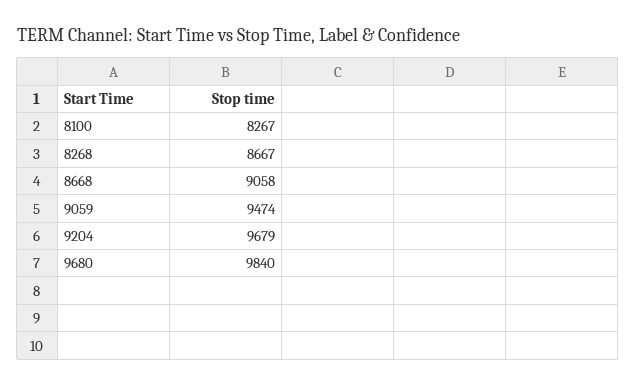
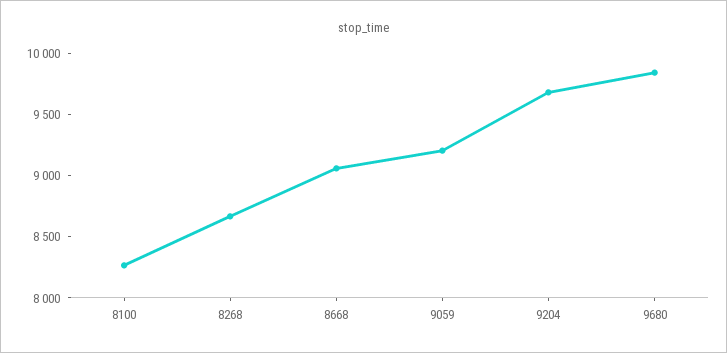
9059: 9474 -> 9200

